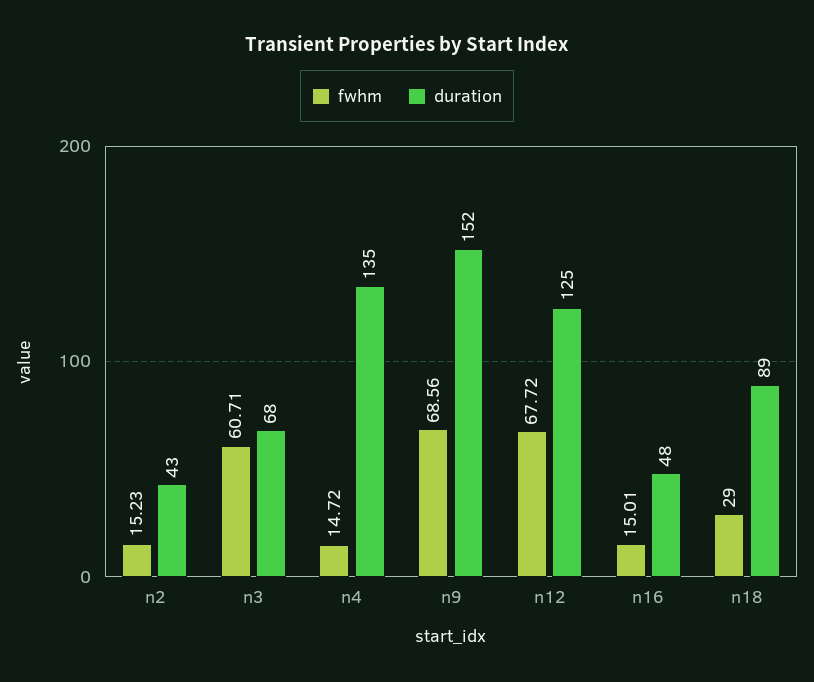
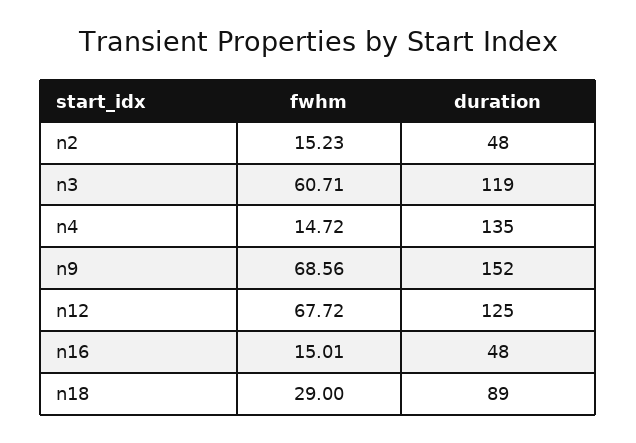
duration, n2: 43 -> 48
duration, n3: 68 -> 119

